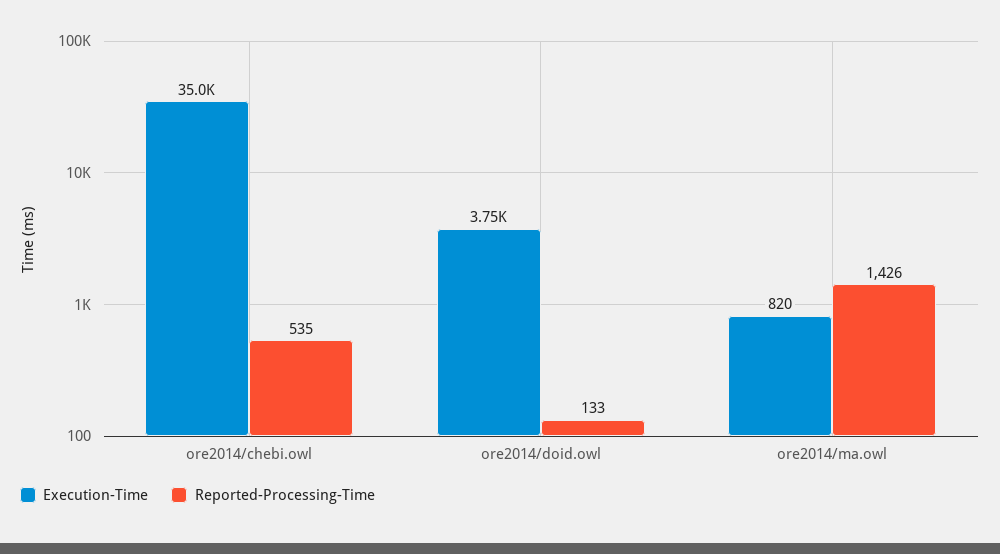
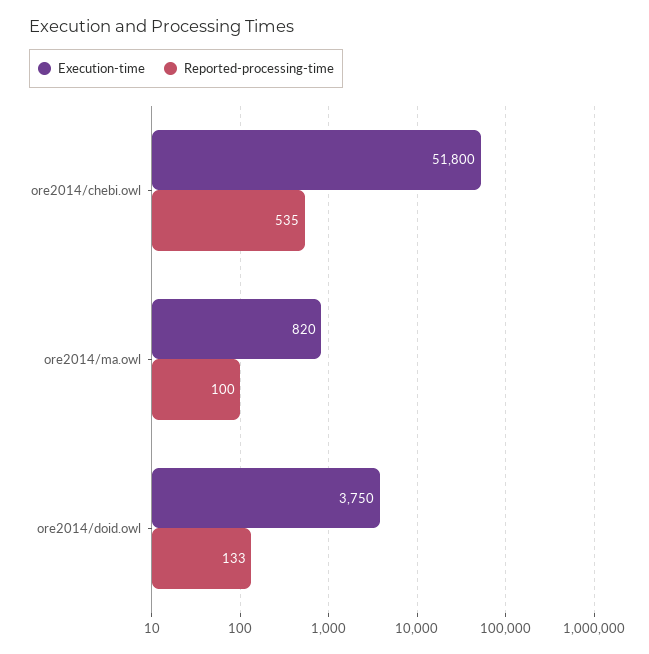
Execution-Time, ore2014/chebi.owl: 35000 -> 51800
Reported-Processing-Time, ore2014/ma.owl: 1426 -> 100

